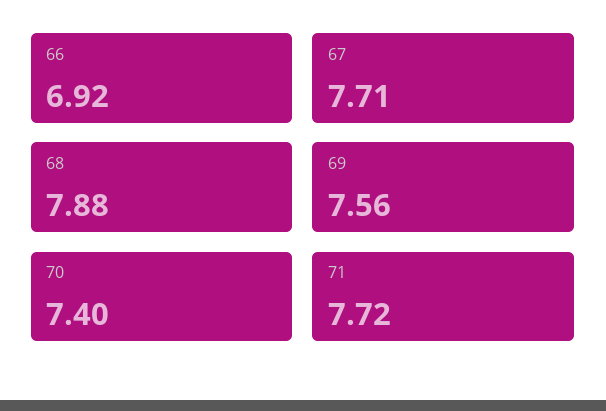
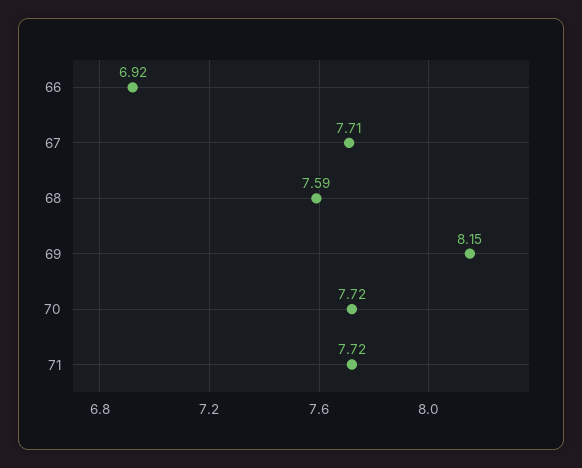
68: 7.88 -> 7.59
69: 7.56 -> 8.15
70: 7.4 -> 7.72

